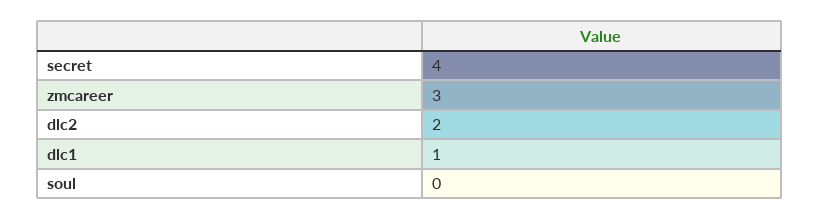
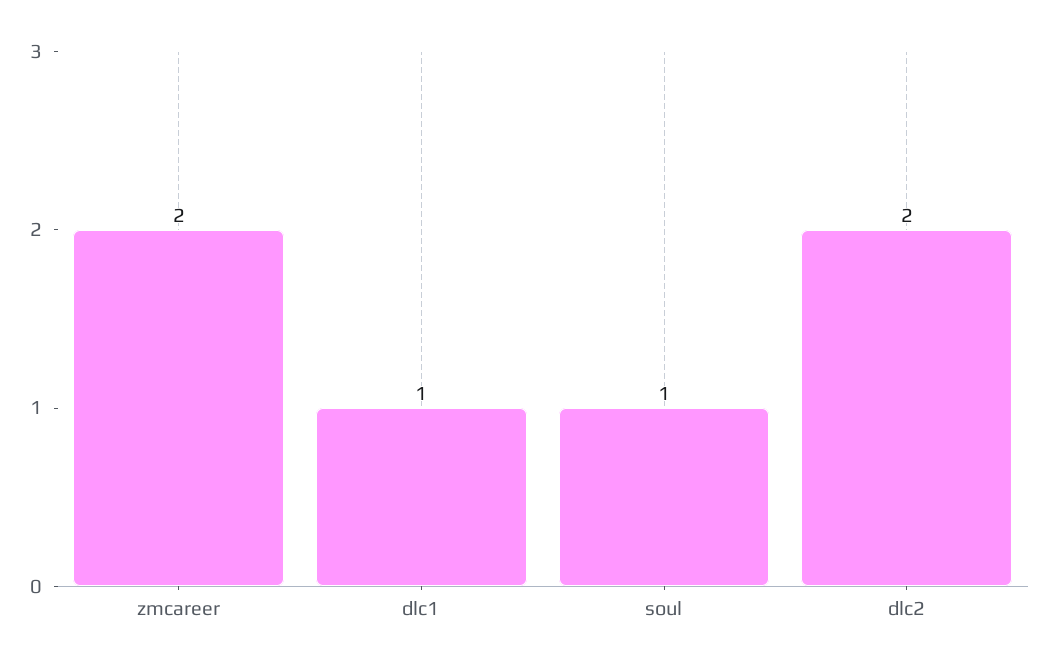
secret: 4 -> none
zmcareer: 3 -> 2
soul: 0 -> 1

